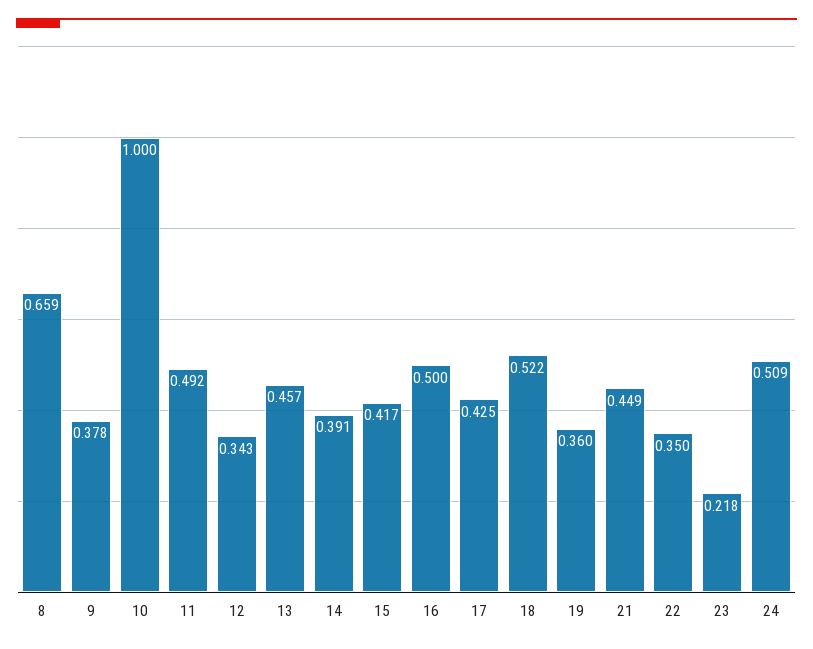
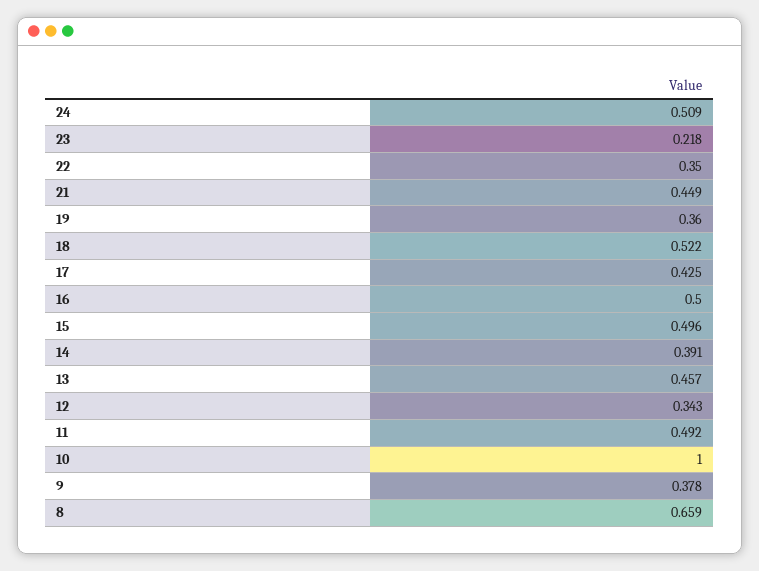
15: 0.417 -> 0.496

